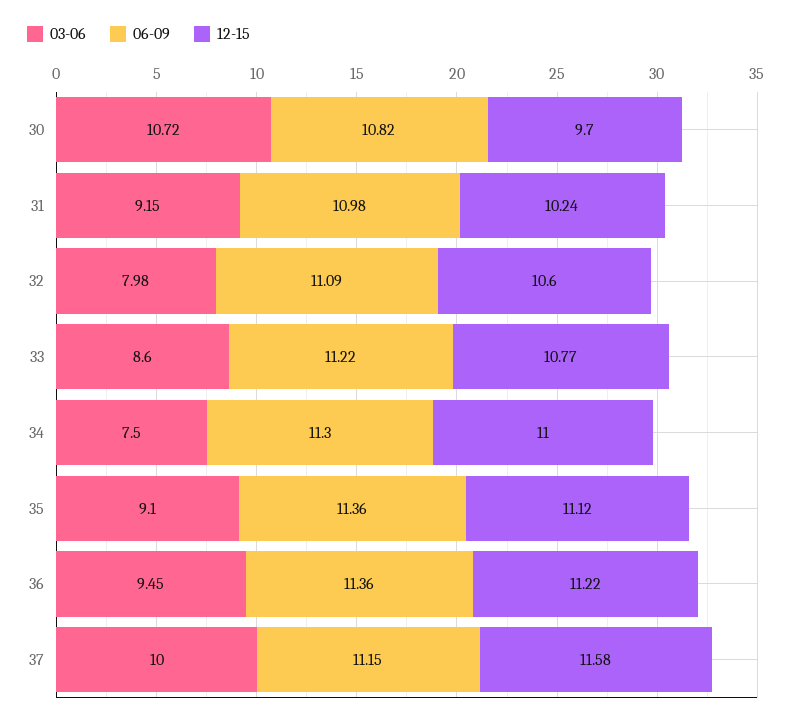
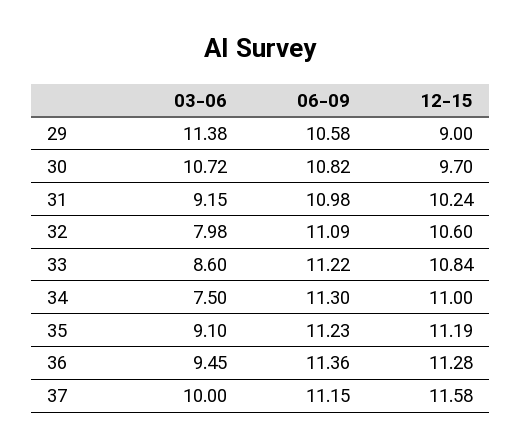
12-15, 33: 10.77 -> 10.84
06-09, 35: 11.36 -> 11.23
12-15, 35: 11.12 -> 11.19
12-15, 36: 11.22 -> 11.28
03-06, 29: none -> 11.38
06-09, 29: none -> 10.58
12-15, 29: none -> 9

